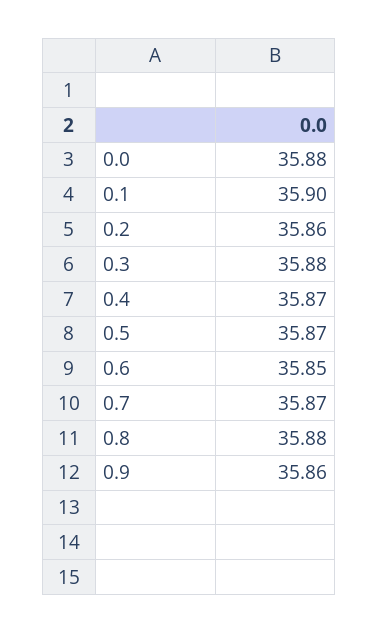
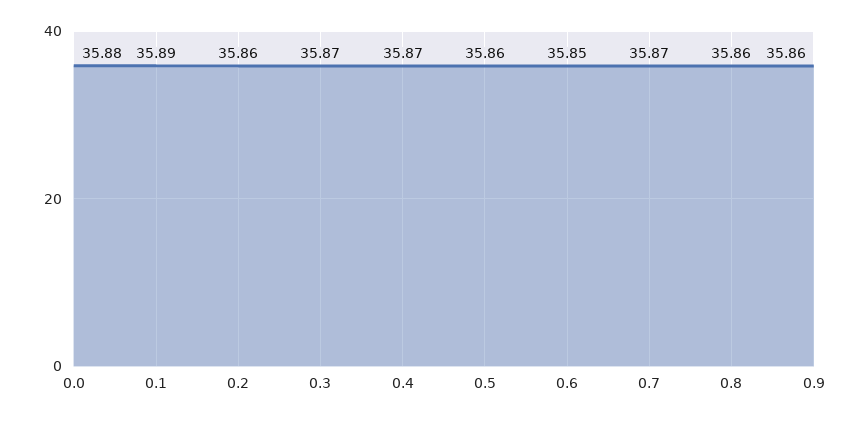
0.1: 35.9 -> 35.89
0.3: 35.88 -> 35.87
0.5: 35.87 -> 35.86
0.8: 35.88 -> 35.86

